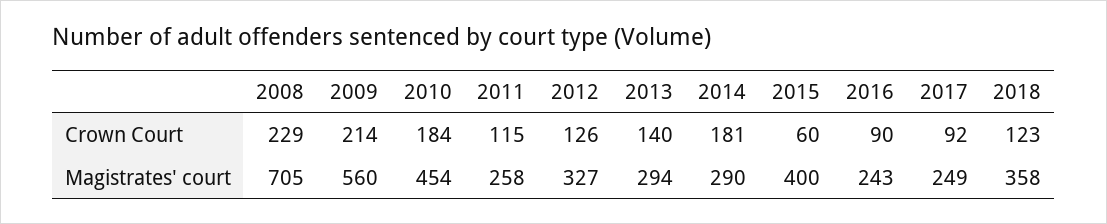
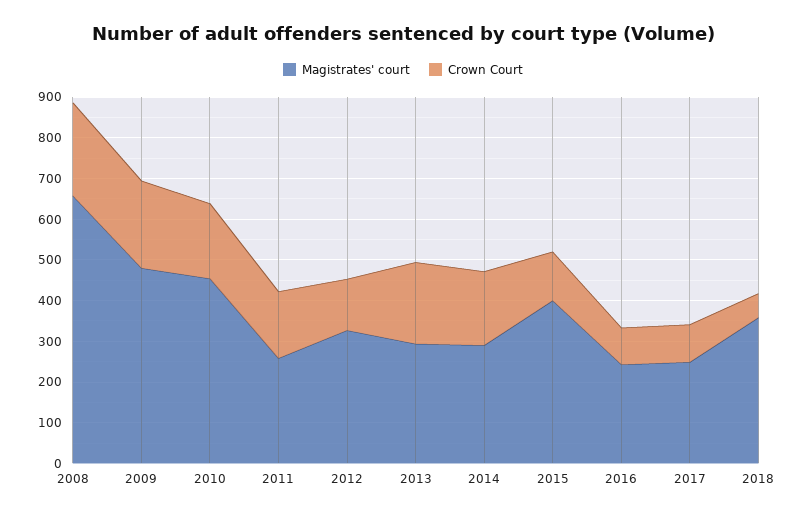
Crown Court, 2011: 115 -> 160
Crown Court, 2013: 140 -> 200
Crown Court, 2015: 60 -> 120
Crown Court, 2018: 123 -> 60
Magistrates' court, 2008: 705 -> 660
Magistrates' court, 2009: 560 -> 480

